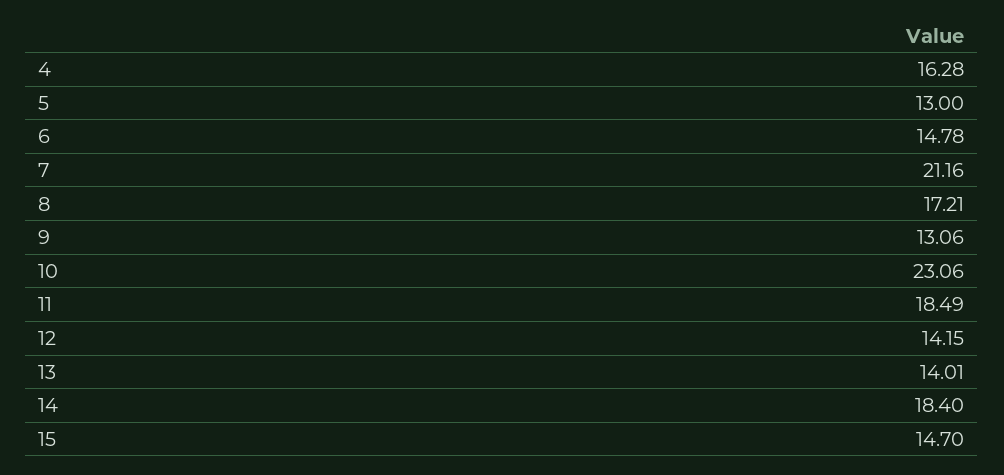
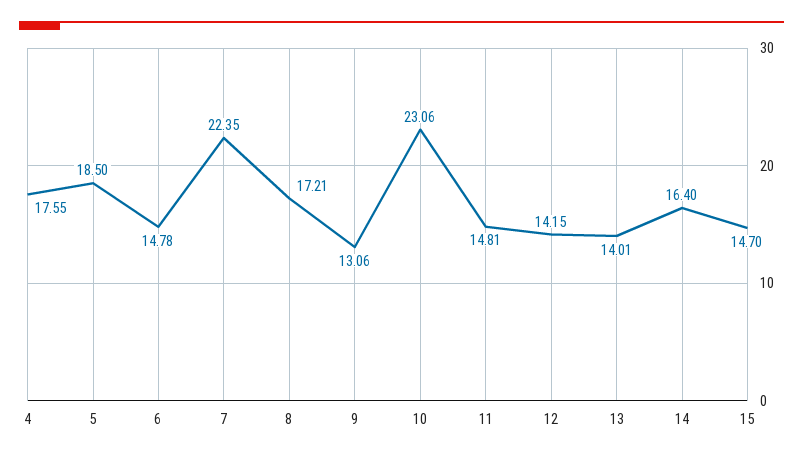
4: 16.28 -> 17.55
5: 13 -> 18.5
7: 21.16 -> 22.35
11: 18.49 -> 14.81
14: 18.4 -> 16.4

